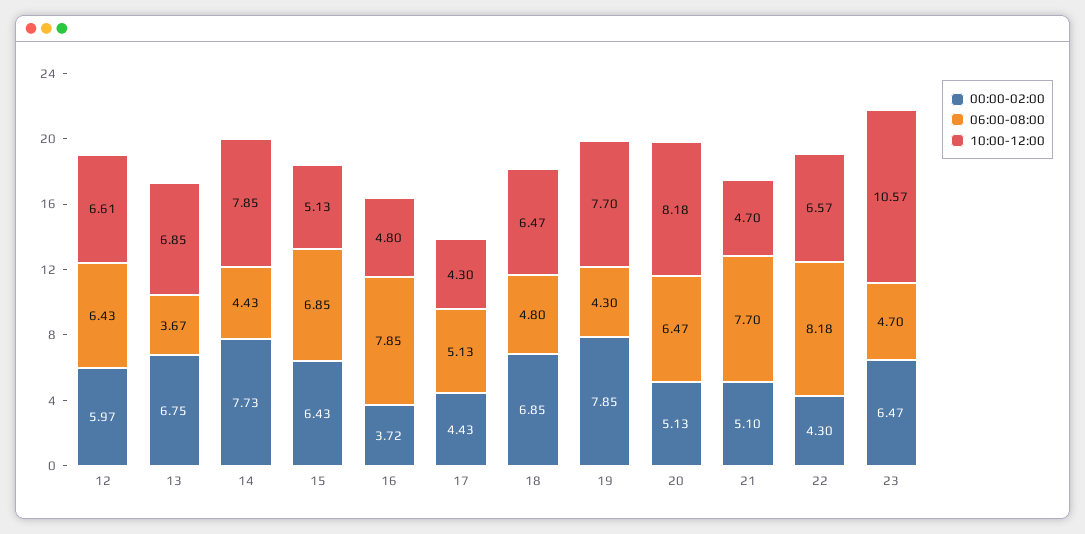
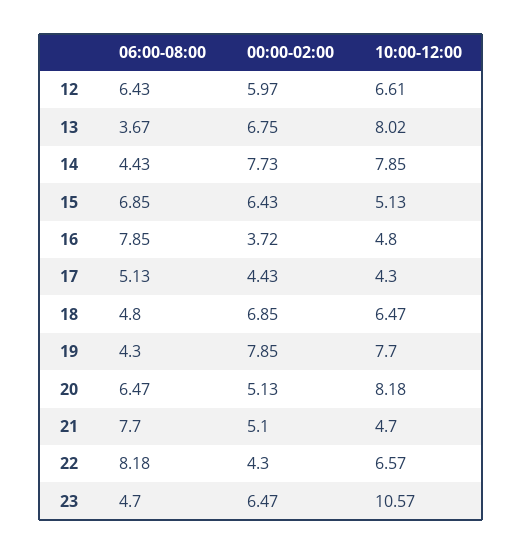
10:00-12:00, 13: 6.85 -> 8.02

